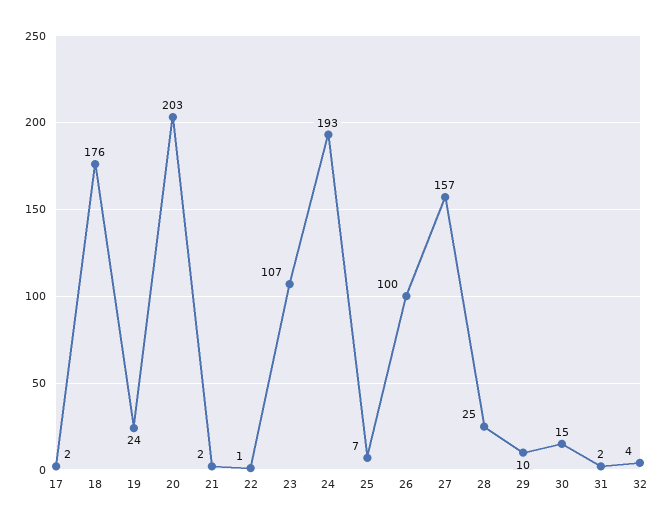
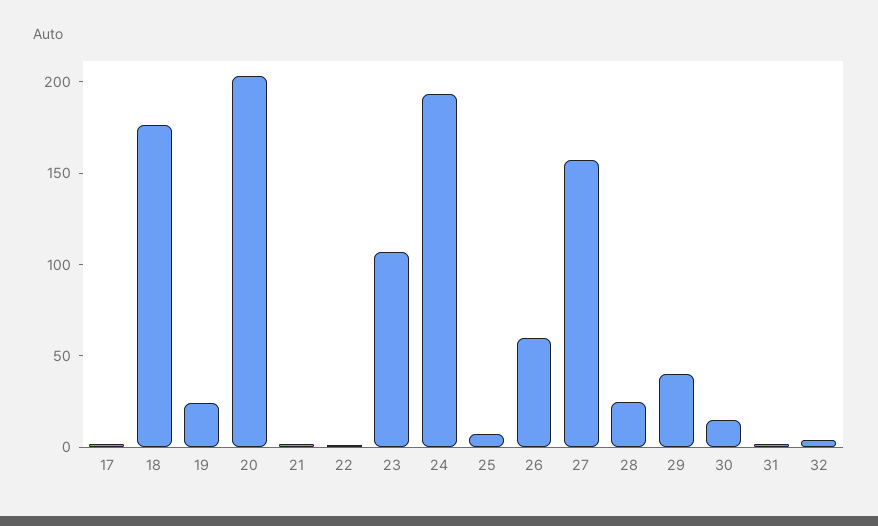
26: 100 -> 60
29: 10 -> 40

